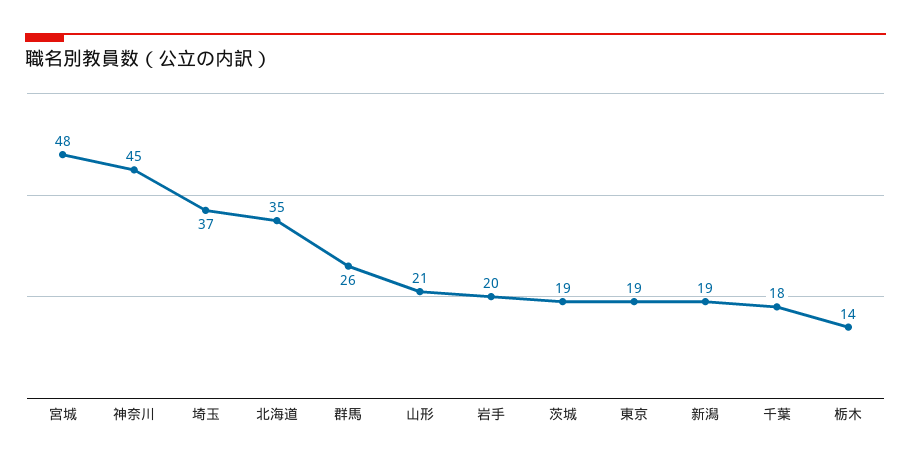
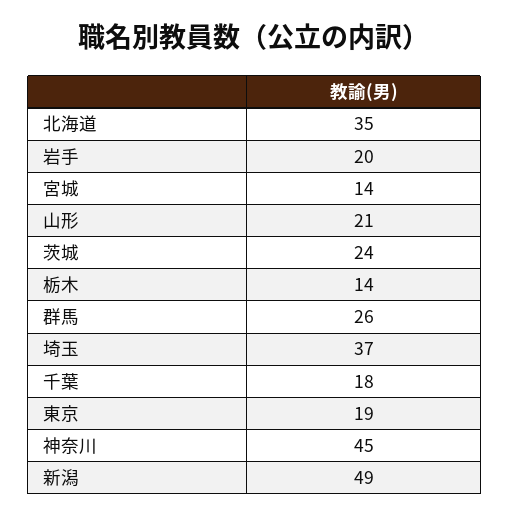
宮城: 48 -> 14
茨城: 19 -> 24
新潟: 19 -> 49

